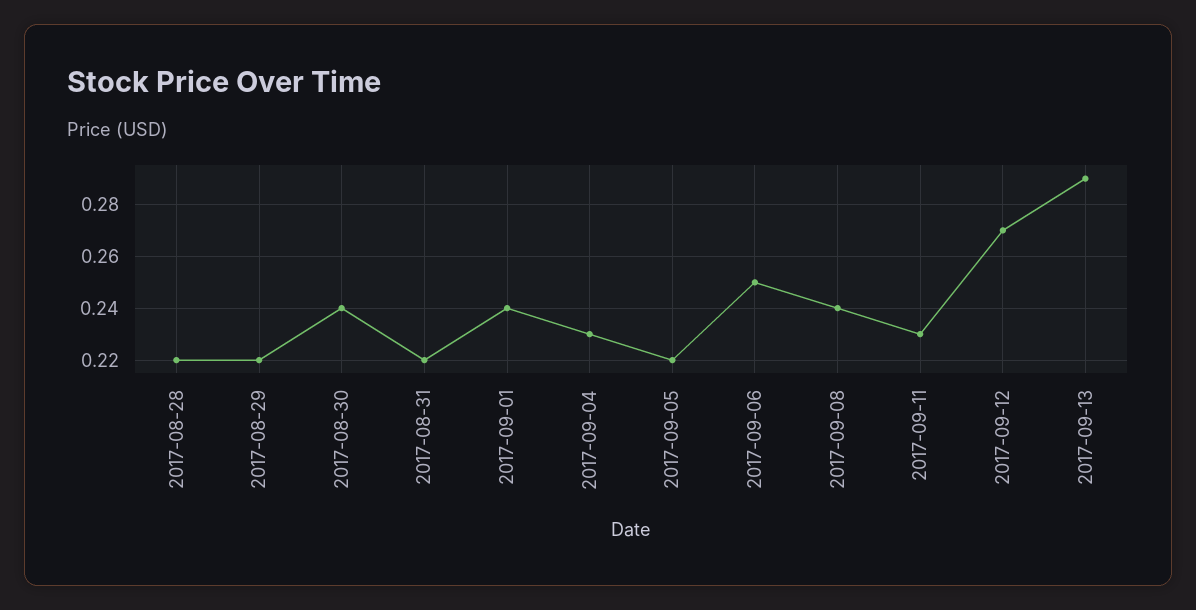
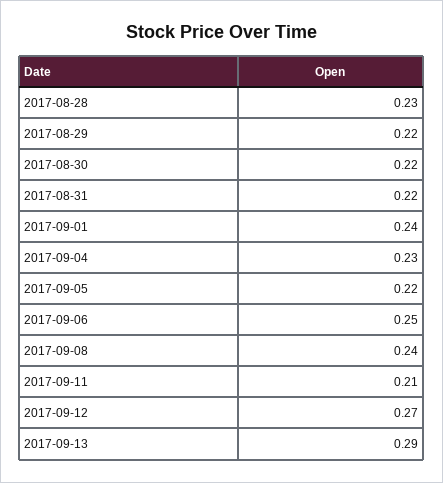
2017-08-28: 0.22 -> 0.23
2017-08-30: 0.24 -> 0.22
2017-09-11: 0.23 -> 0.21

